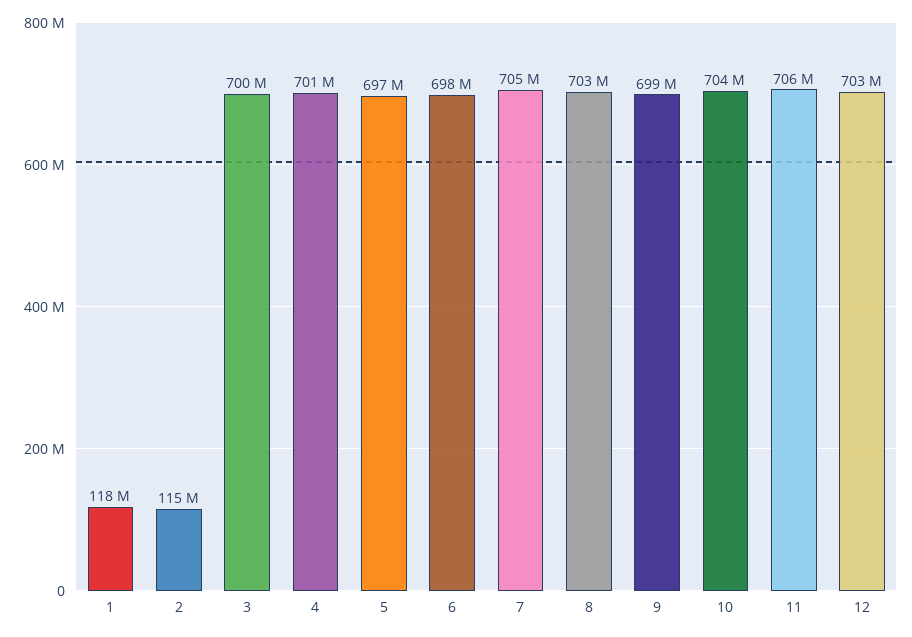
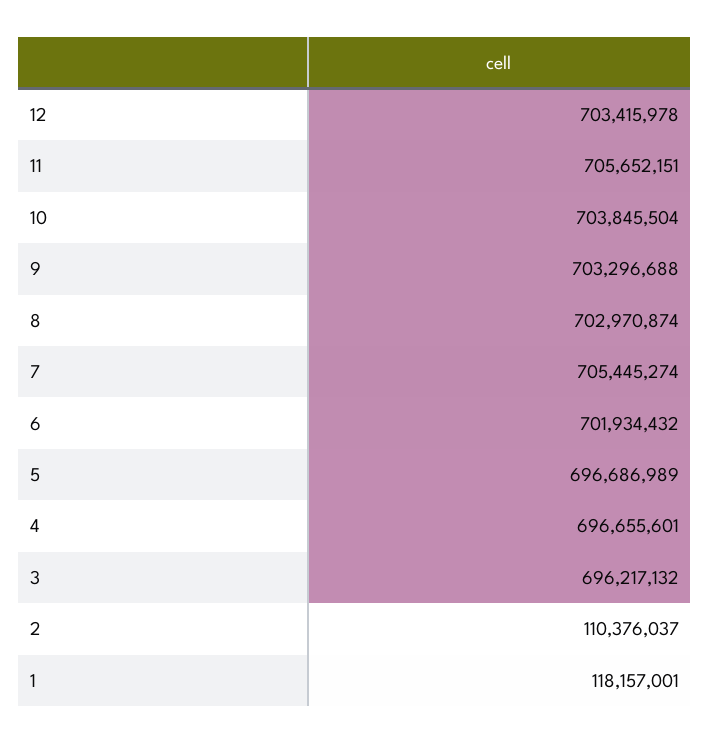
2: 115000000 -> 110376037
3: 700000000 -> 696217132
4: 701000000 -> 696655601
6: 698000000 -> 701934432
9: 699000000 -> 703296688

